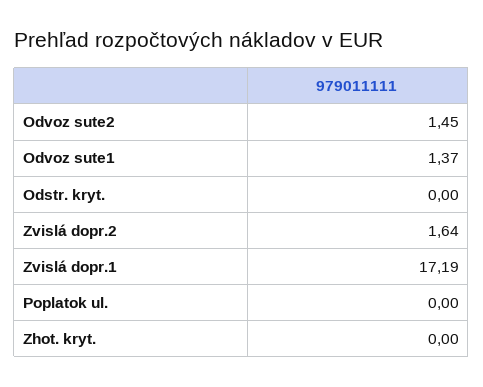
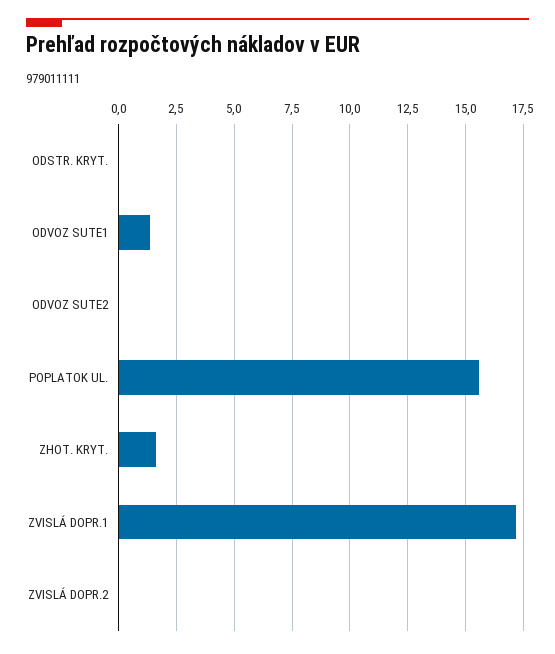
Odvoz sute2: 1.45 -> 0
Zvislá dopr.2: 1.64 -> 0
Poplatok ul.: 0 -> 15.5
Zhot. kryt.: 0 -> 1.5

